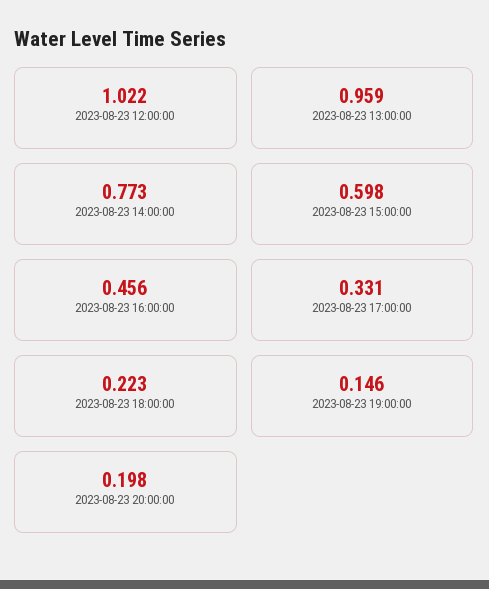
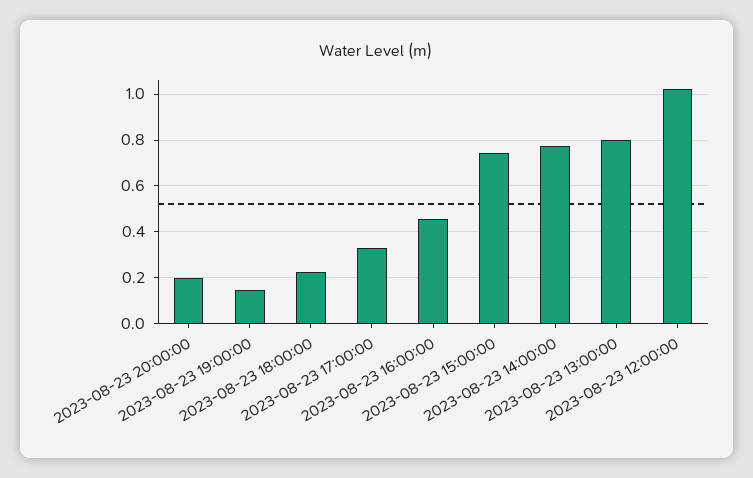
2023-08-23 13:00:00: 0.959 -> 0.8
2023-08-23 15:00:00: 0.598 -> 0.75

